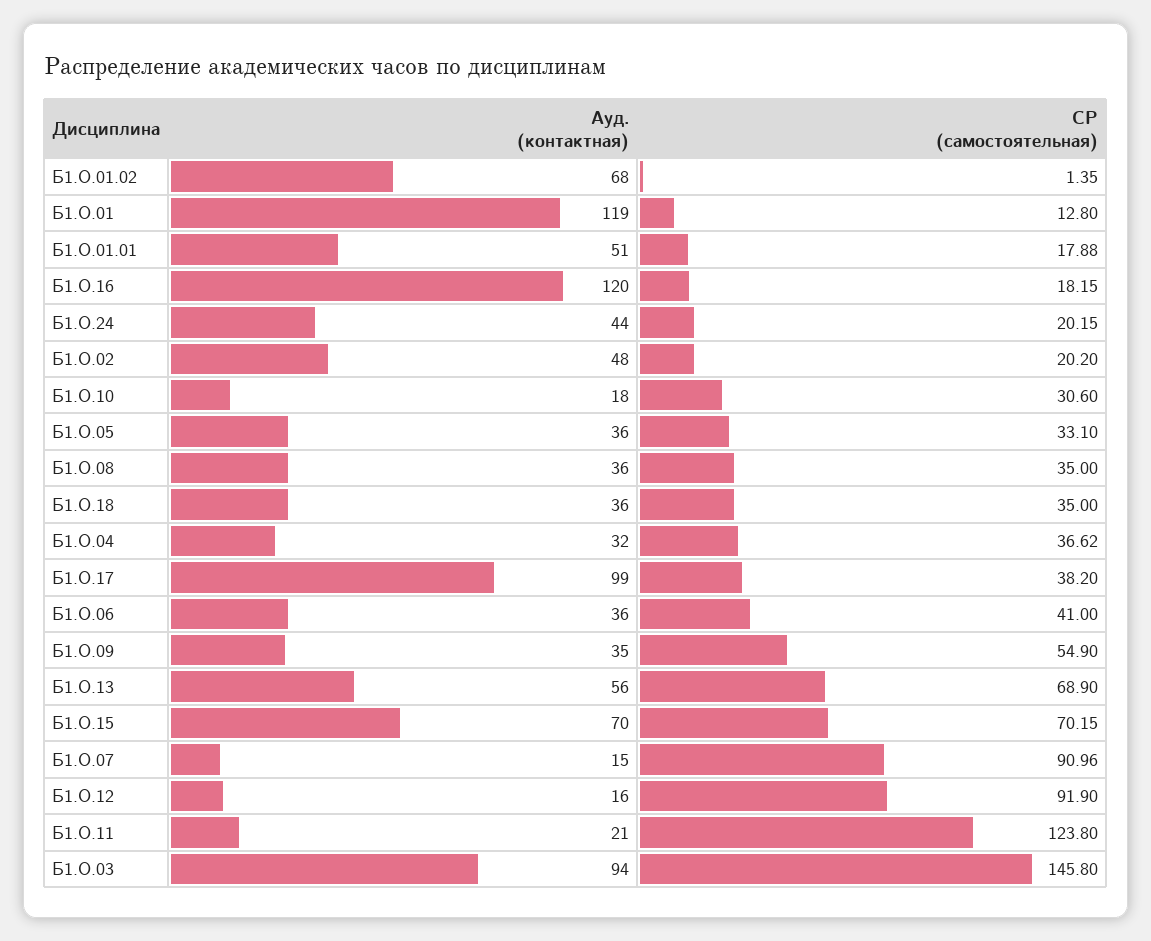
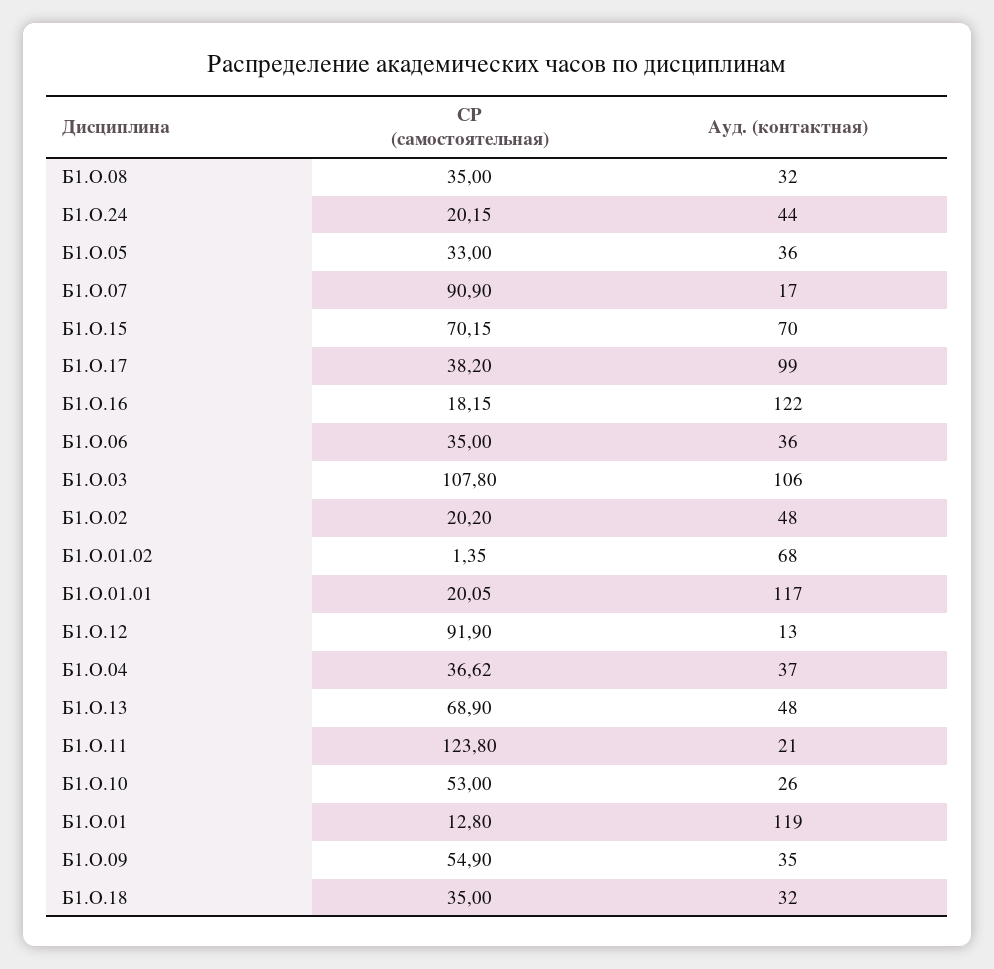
Ауд. (контактная), Б1.О.01.01: 51 -> 117
СР (самостоятельная), Б1.О.01.01: 17.88 -> 20.05
Ауд. (контактная), Б1.О.16: 120 -> 122
Ауд. (контактная), Б1.О.10: 18 -> 26
СР (самостоятельная), Б1.О.10: 30.6 -> 53
СР (самостоятельная), Б1.О.05: 33.1 -> 33
Ауд. (контактная), Б1.О.08: 36 -> 32
Ауд. (контактная), Б1.О.18: 36 -> 32
Ауд. (контактная), Б1.О.04: 32 -> 37
СР (самостоятельная), Б1.О.06: 41 -> 35
Ауд. (контактная), Б1.О.13: 56 -> 48
Ауд. (контактная), Б1.О.07: 15 -> 17
СР (самостоятельная), Б1.О.07: 90.96 -> 90.9
Ауд. (контактная), Б1.О.12: 16 -> 13
Ауд. (контактная), Б1.О.03: 94 -> 106
СР (самостоятельная), Б1.О.03: 145.8 -> 107.8

